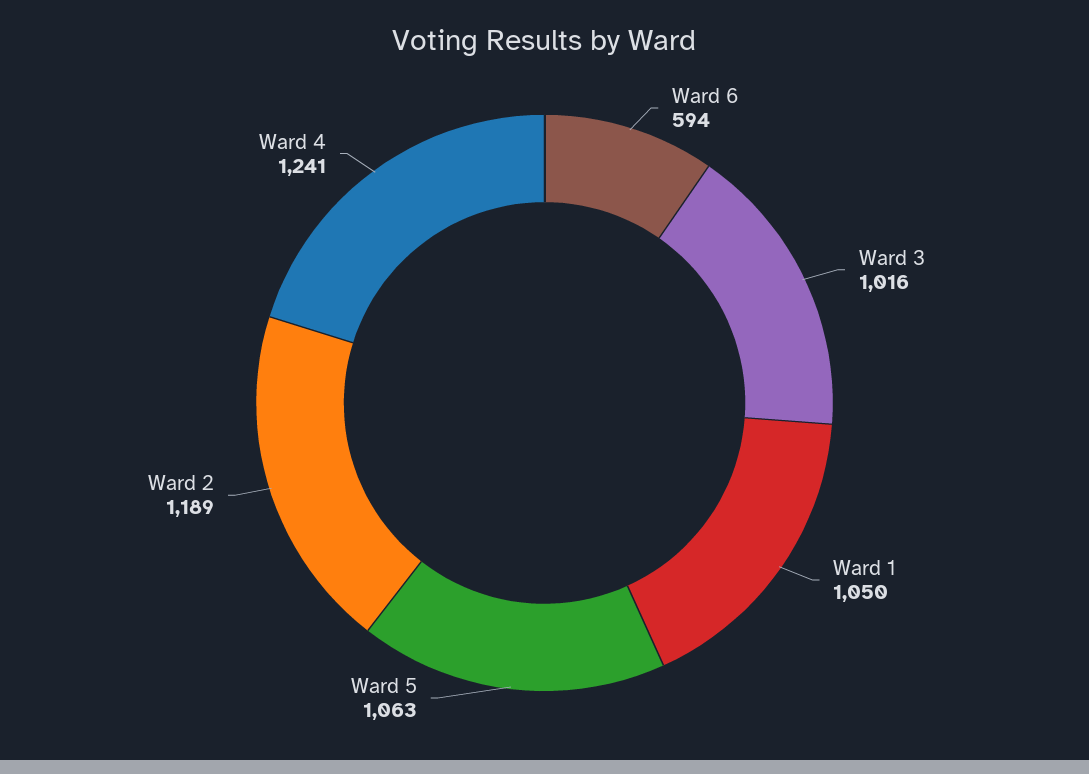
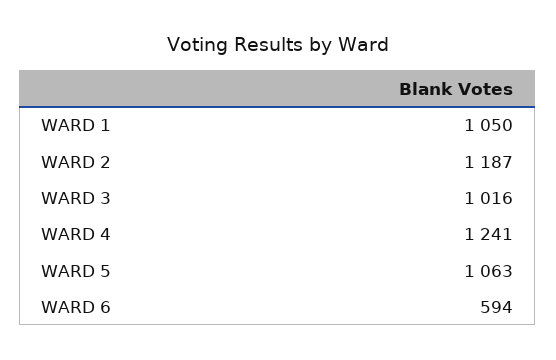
Ward 2: 1189 -> 1187

